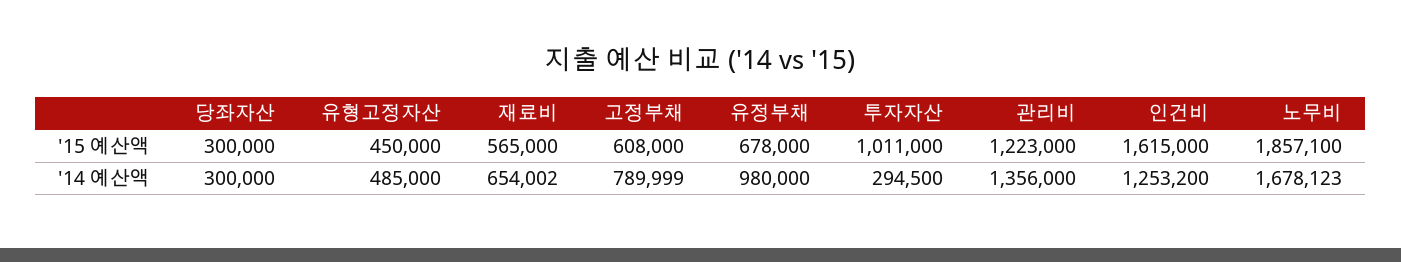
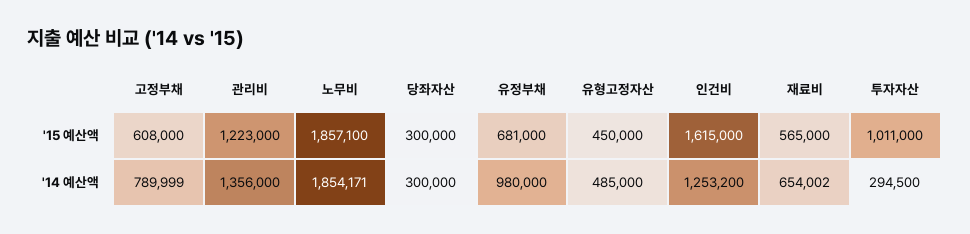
유정부채, '15 예산액: 678000 -> 681000
노무비, '14 예산액: 1678123 -> 1854171

